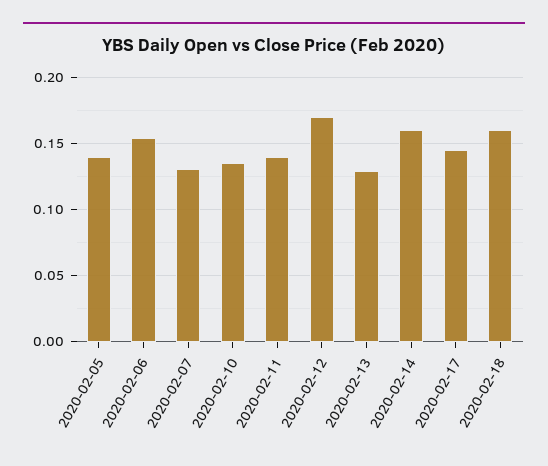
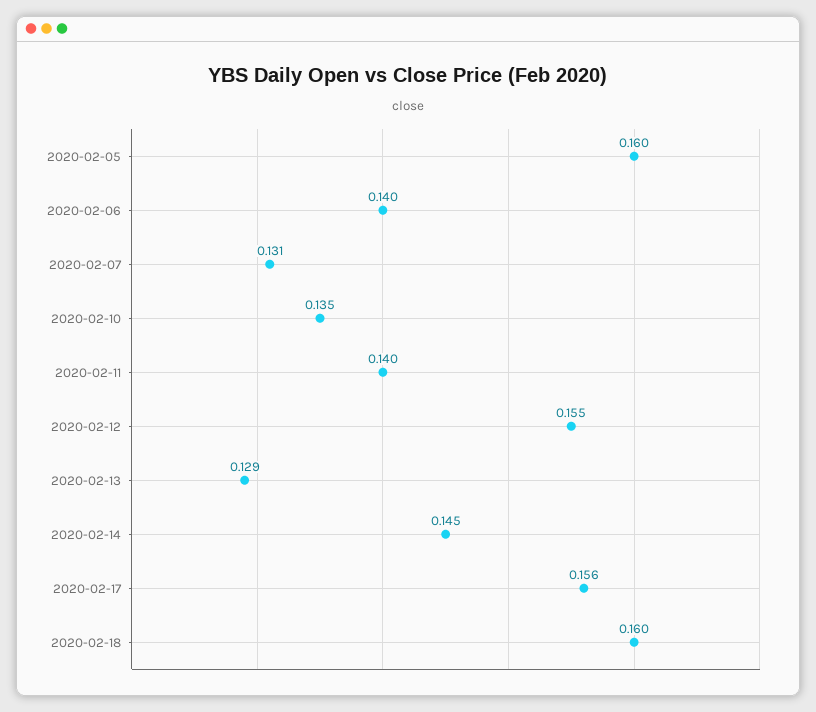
2020-02-05: 0.14 -> 0.16
2020-02-06: 0.155 -> 0.14
2020-02-12: 0.17 -> 0.155
2020-02-14: 0.16 -> 0.145
2020-02-17: 0.145 -> 0.156

